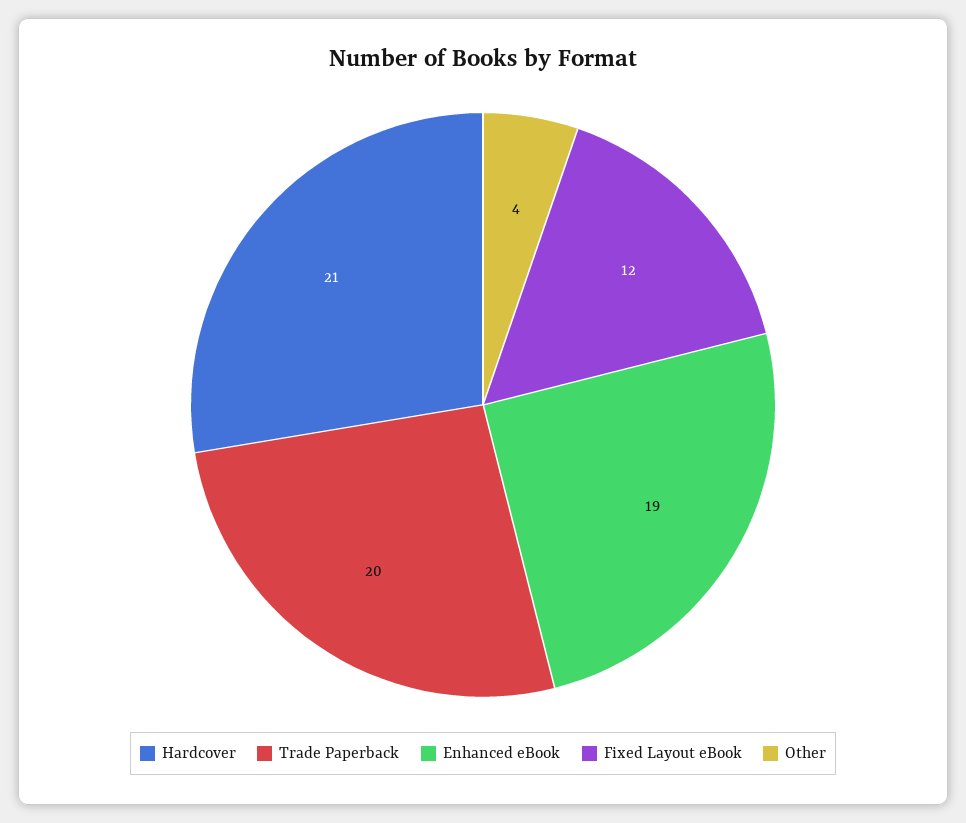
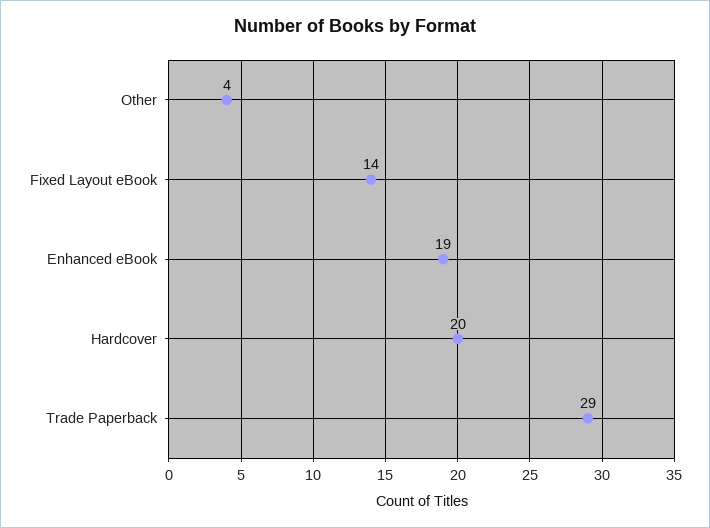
Hardcover: 21 -> 20
Trade Paperback: 20 -> 29
Fixed Layout eBook: 12 -> 14

